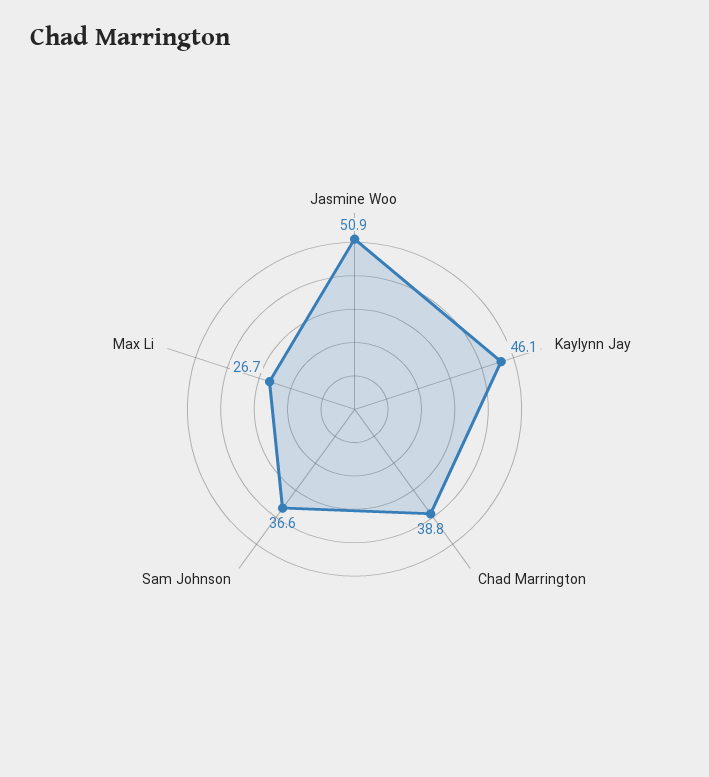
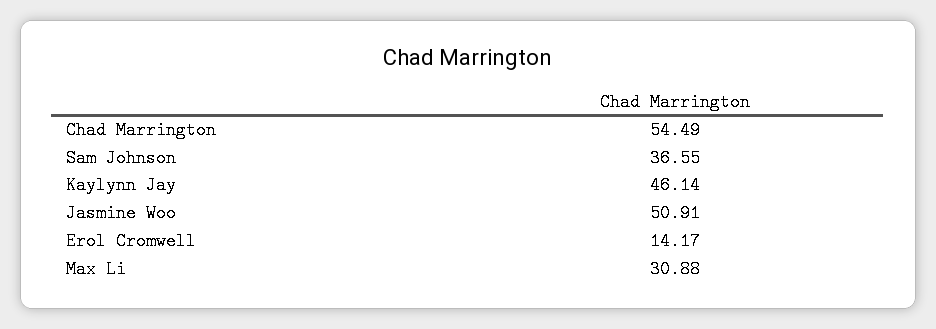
Chad Marrington: 38.8 -> 54.49
Max Li: 26.7 -> 30.88
Erol Cromwell: none -> 14.17

